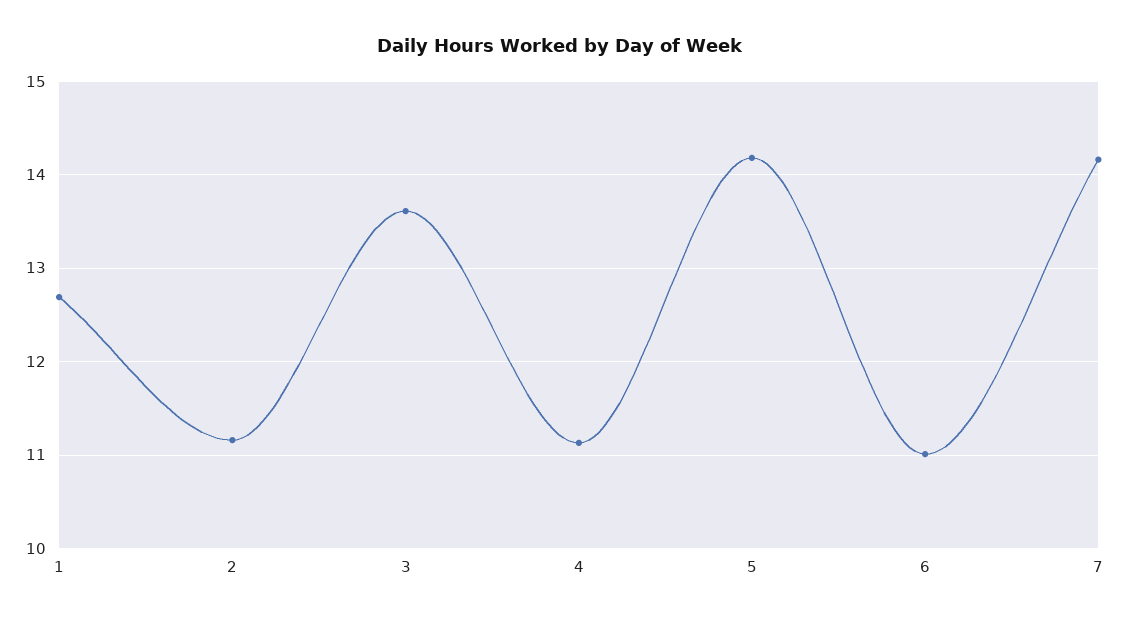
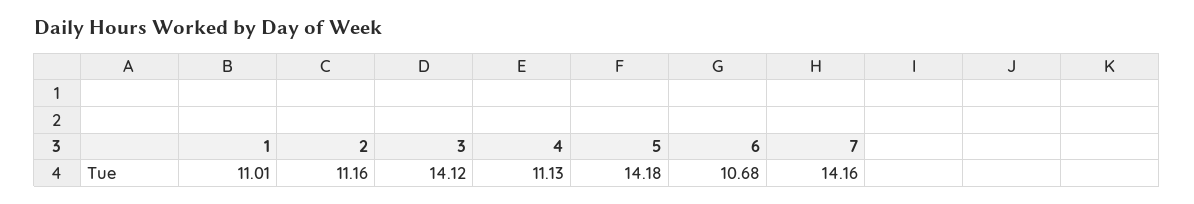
1: 12.7 -> 11.01
3: 13.6 -> 14.12
6: 11 -> 10.68

